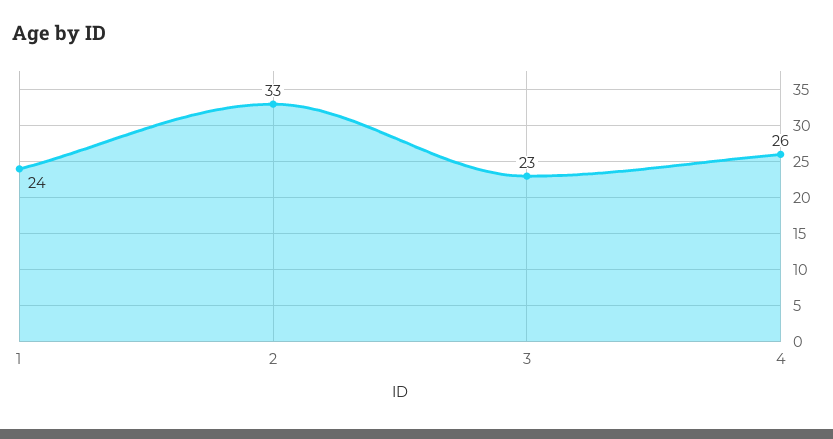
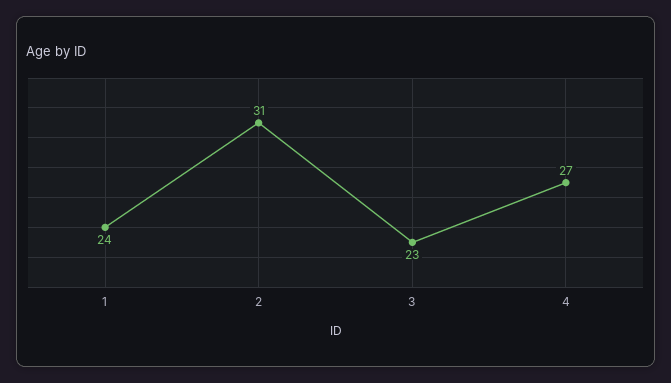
2: 33 -> 31
4: 26 -> 27

